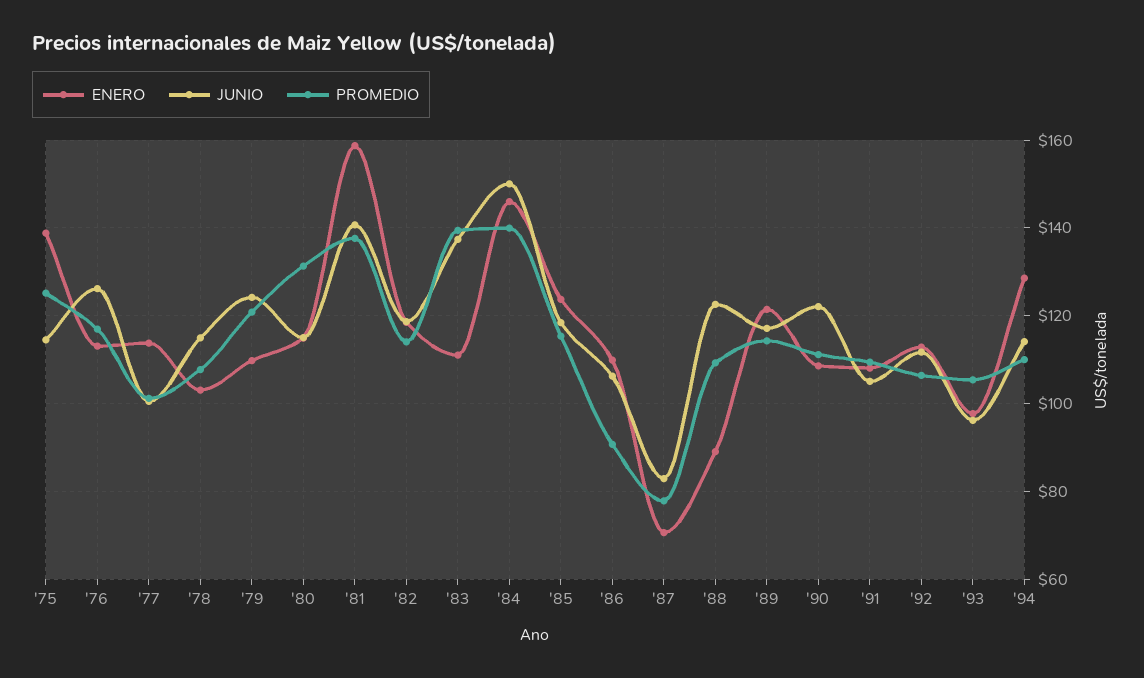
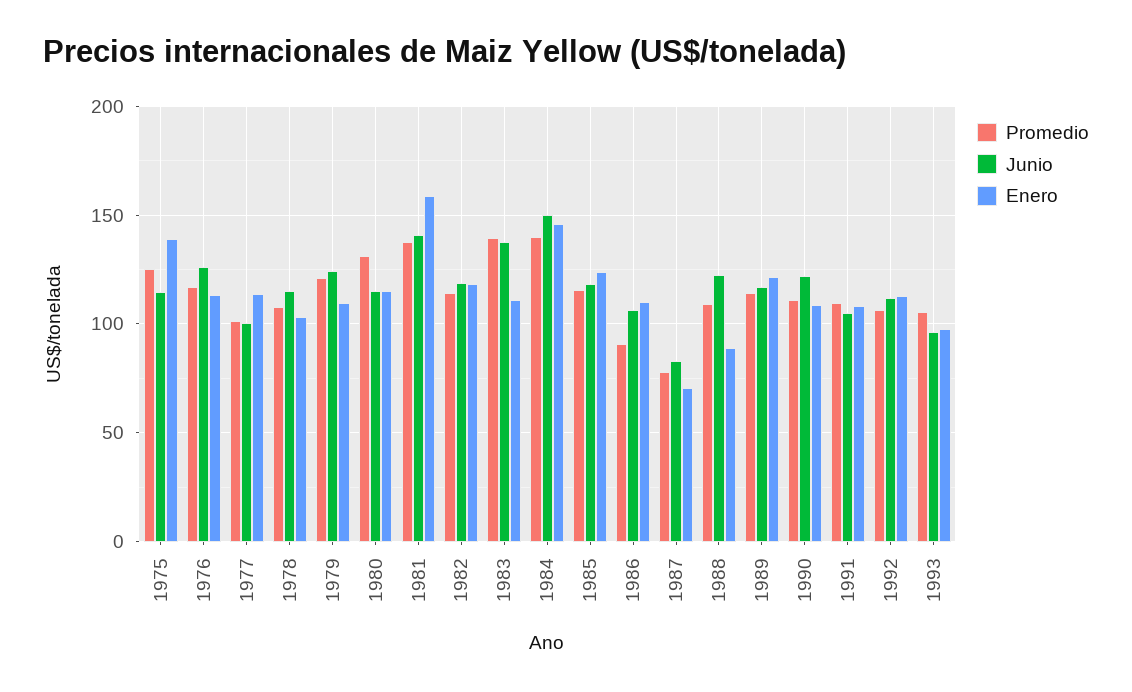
ENERO, '94: 128 -> none
JUNIO, '94: 114 -> none
PROMEDIO, '94: 110 -> none

